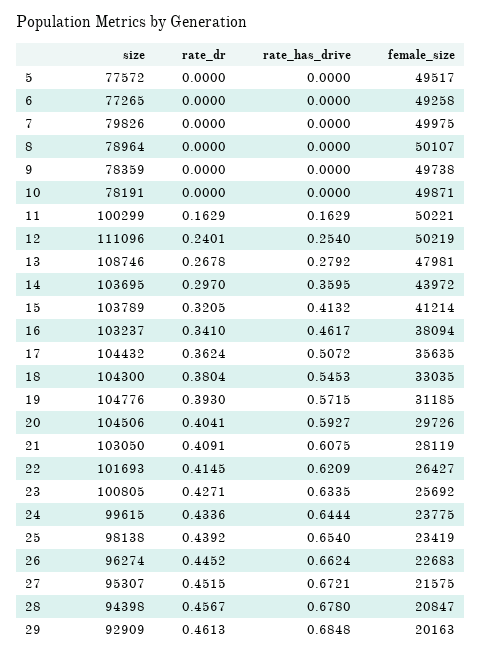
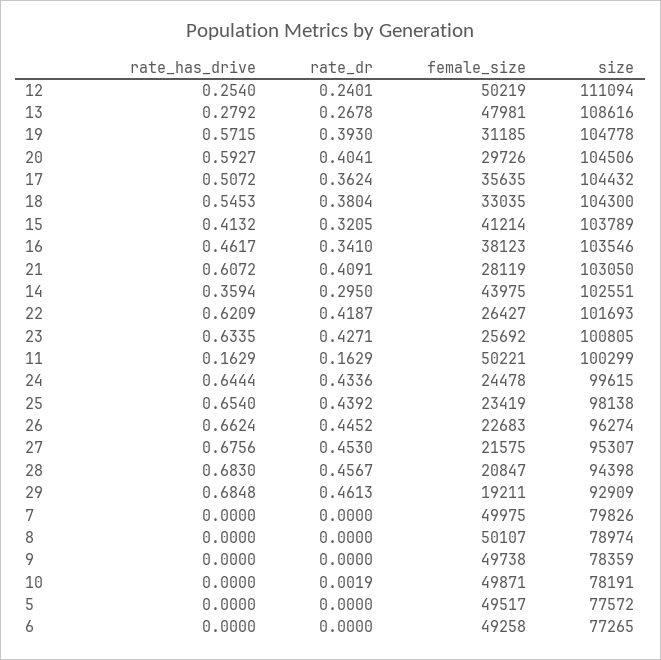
size, 8: 78964 -> 78974
rate_dr, 10: 0 -> 0.0019
size, 12: 111096 -> 111094
size, 13: 108746 -> 108616
size, 14: 103695 -> 102551
rate_dr, 14: 0.297 -> 0.295
rate_has_drive, 14: 0.3595 -> 0.3594
female_size, 14: 43972 -> 43975
size, 16: 103237 -> 103546
female_size, 16: 38094 -> 38123
size, 19: 104776 -> 104778
rate_has_drive, 21: 0.6075 -> 0.6072
rate_dr, 22: 0.4145 -> 0.4187
female_size, 24: 23775 -> 24478
rate_dr, 27: 0.4515 -> 0.453
rate_has_drive, 27: 0.6721 -> 0.6756
rate_has_drive, 28: 0.678 -> 0.683
female_size, 29: 20163 -> 19211

